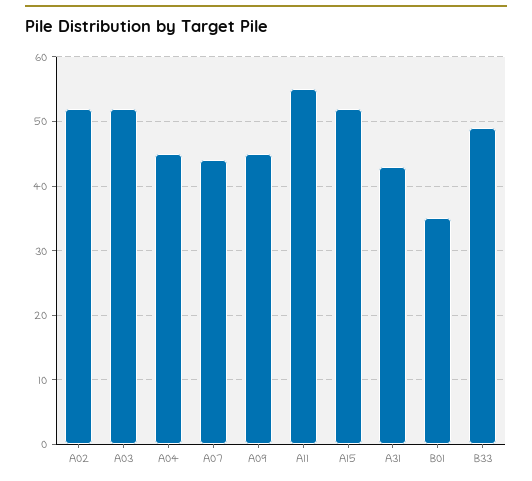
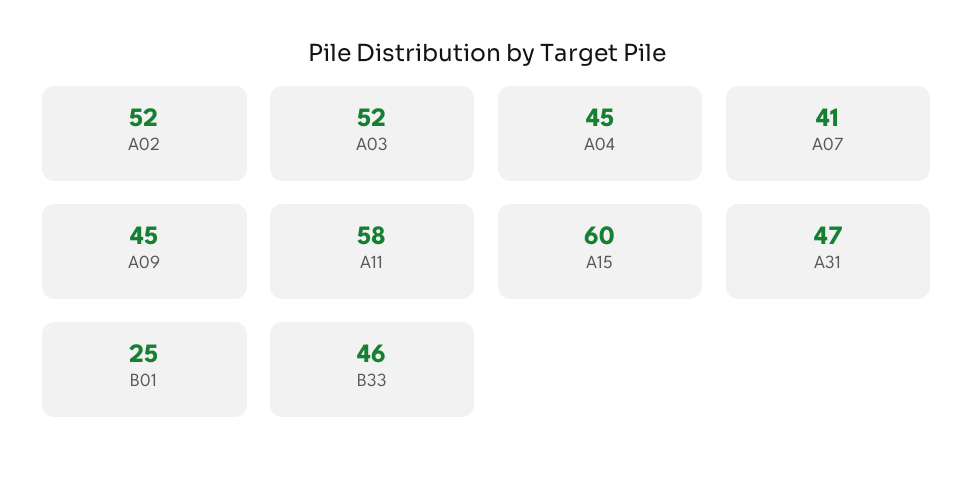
A07: 44 -> 41
A11: 55 -> 58
A15: 52 -> 60
A31: 43 -> 47
B01: 35 -> 25
B33: 49 -> 46

